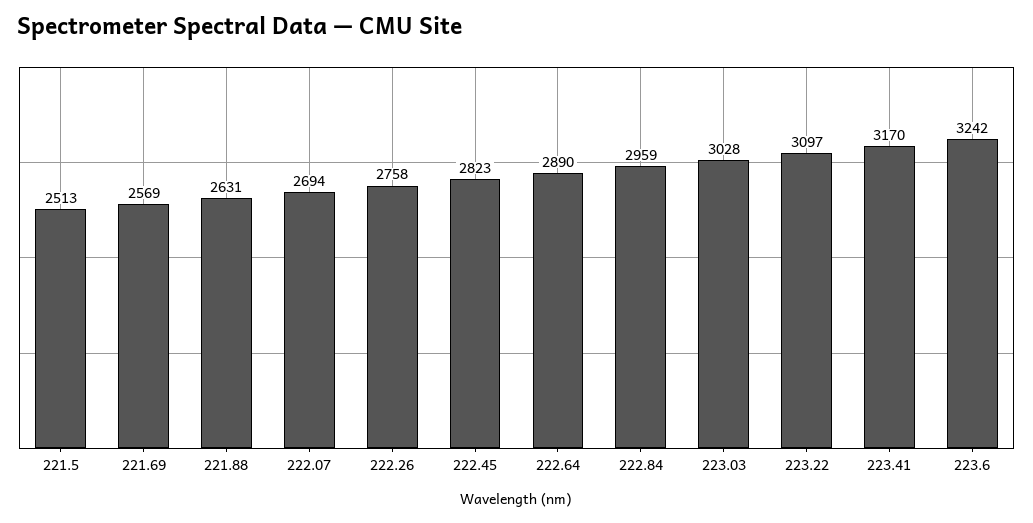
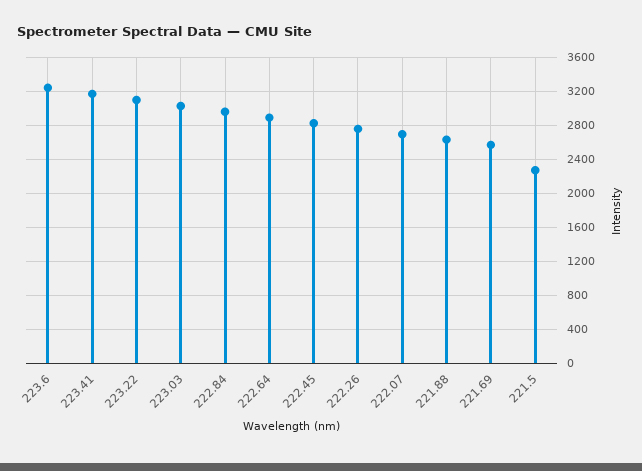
221.5: 2513 -> 2300

